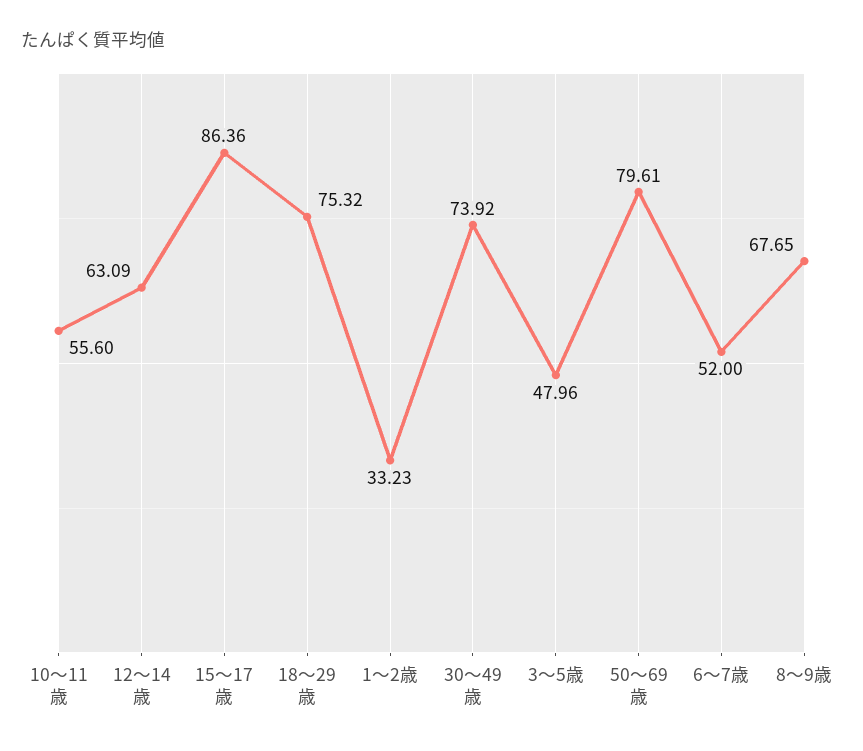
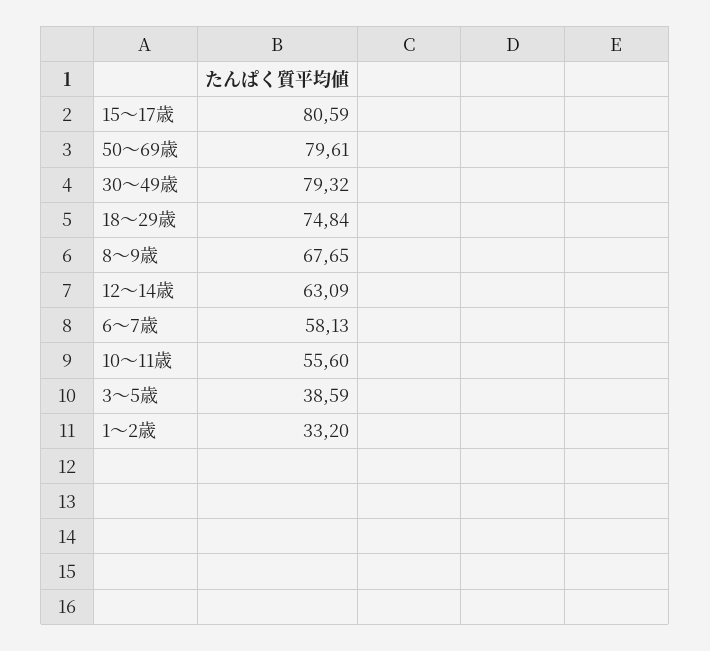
15～17歳: 86.36 -> 80.59
18～29歳: 75.32 -> 74.84
1～2歳: 33.23 -> 33.2
30～49歳: 73.92 -> 79.32
3～5歳: 47.96 -> 38.59
6～7歳: 52 -> 58.13

